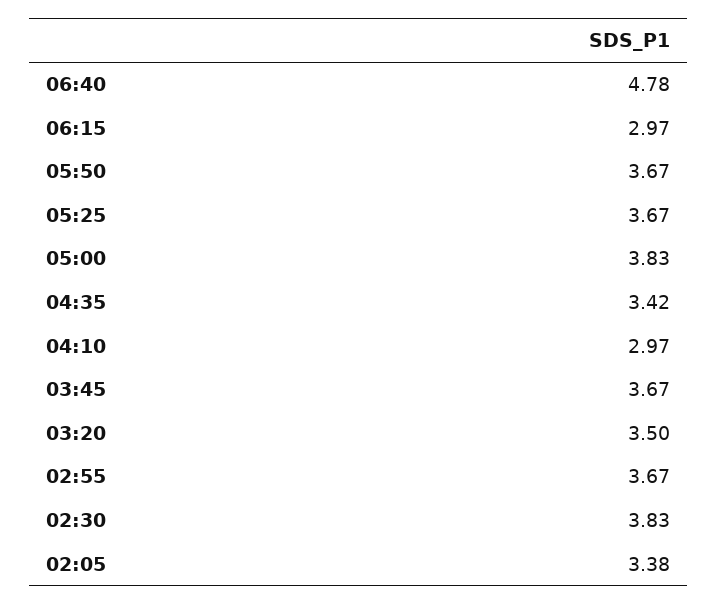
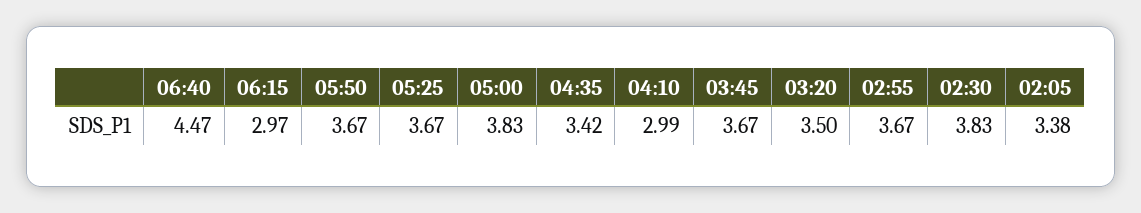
06:40: 4.78 -> 4.47
04:10: 2.97 -> 2.99

